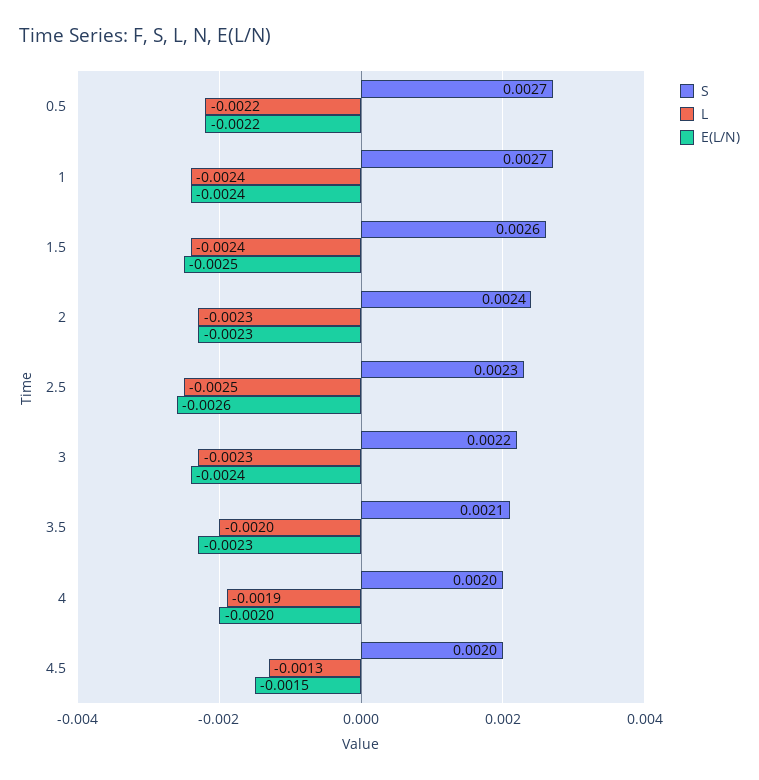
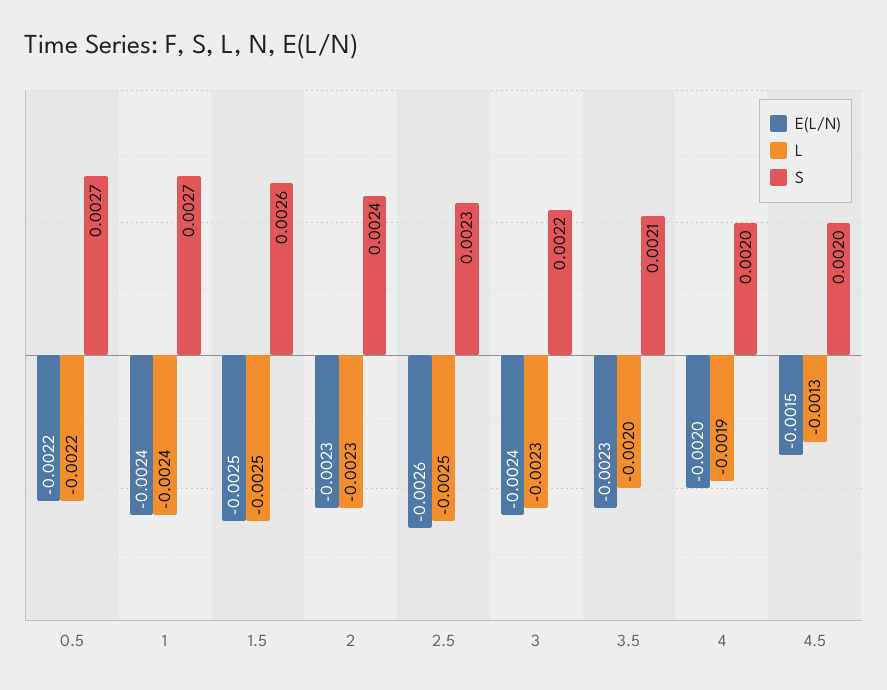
L, 1.5: -0.0024 -> -0.0025

